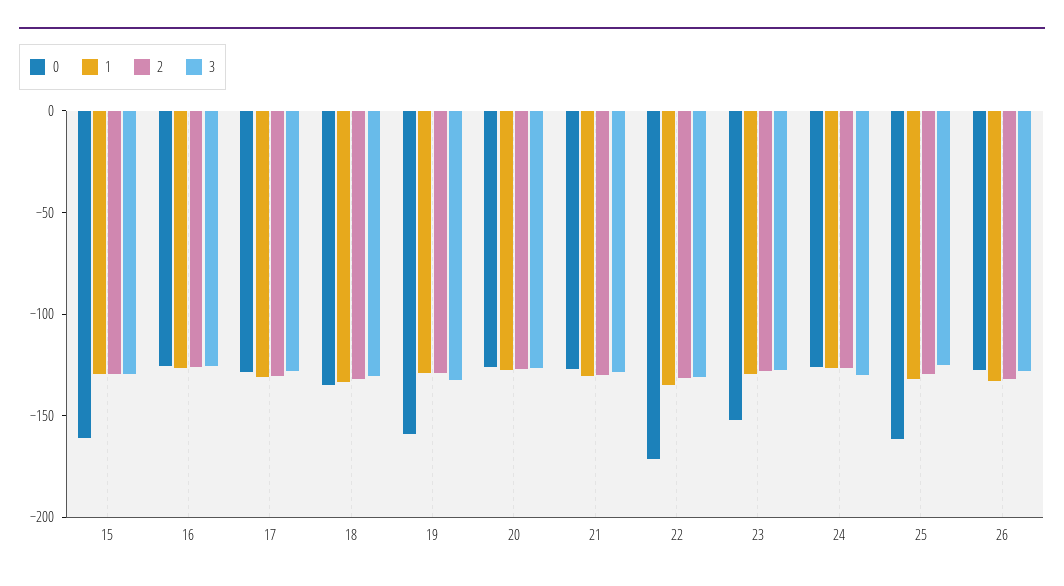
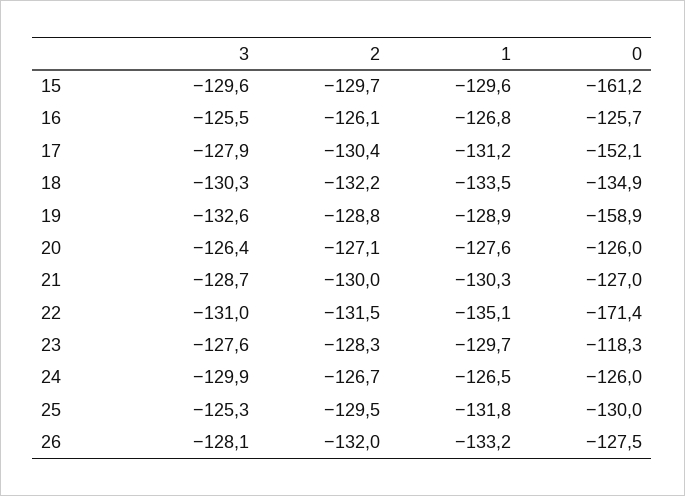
0, 17: -130 -> -152.1
0, 23: -150 -> -118.3
0, 25: -160 -> -130

